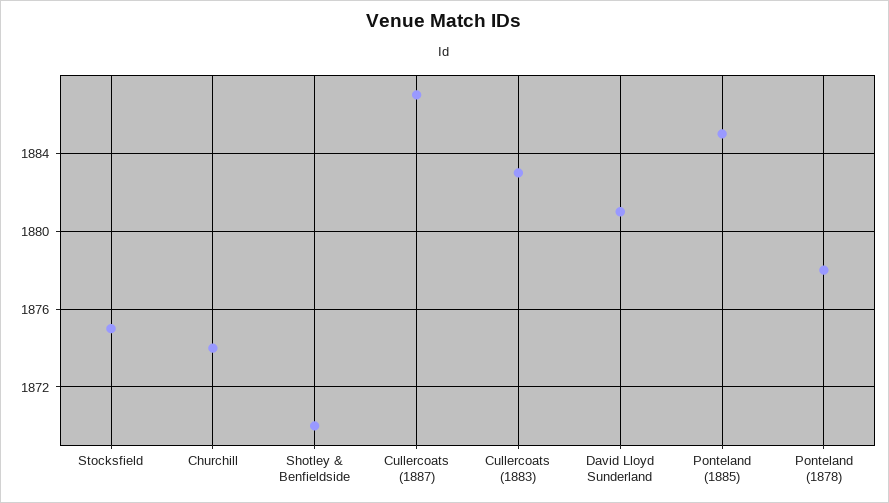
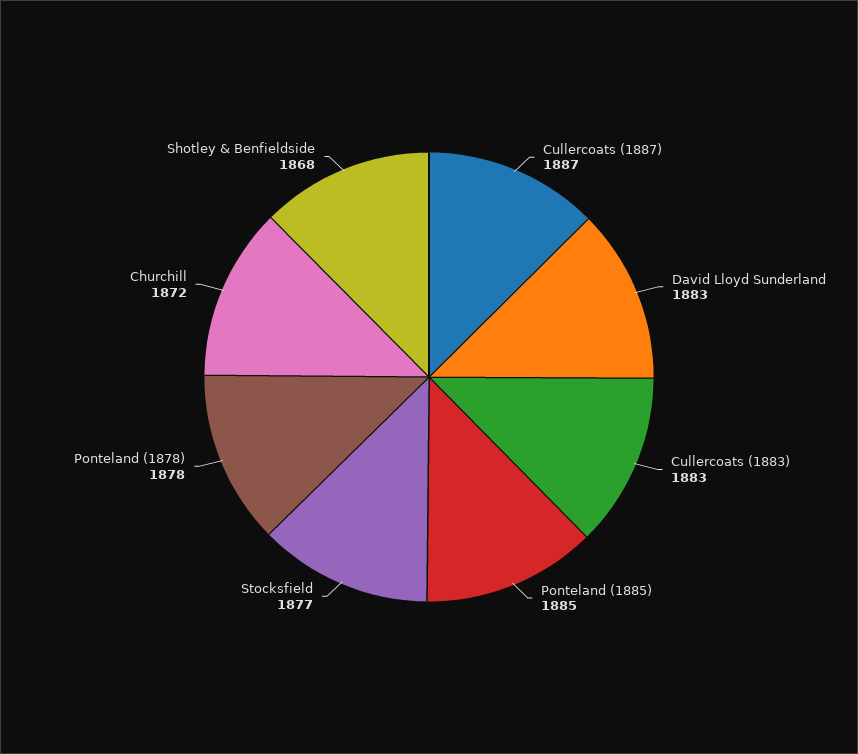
Stocksfield: 1875 -> 1877
Churchill: 1874 -> 1872
Shotley & Benfieldside: 1870 -> 1868
David Lloyd Sunderland: 1881 -> 1883

